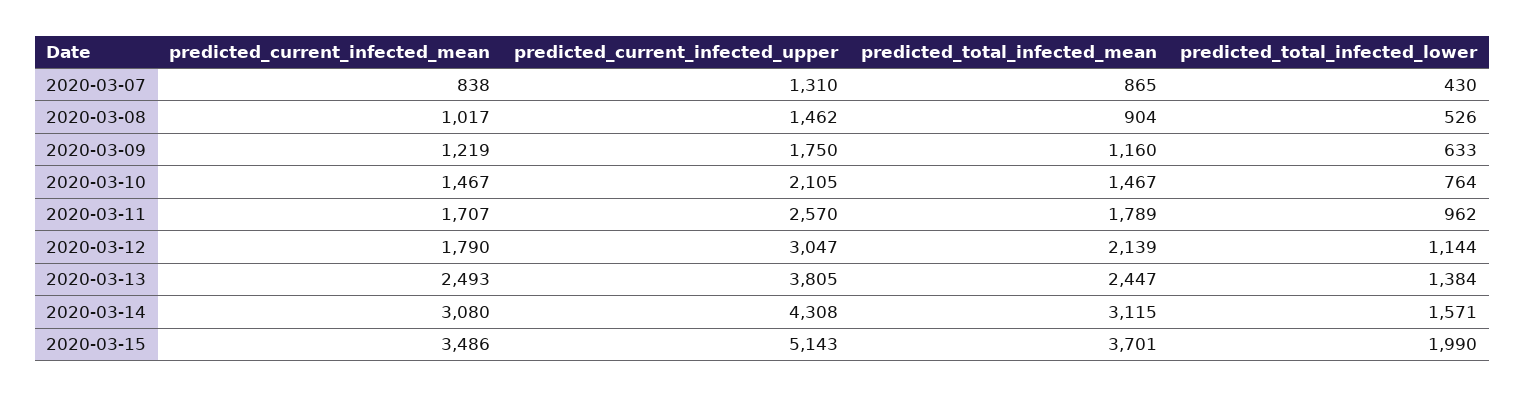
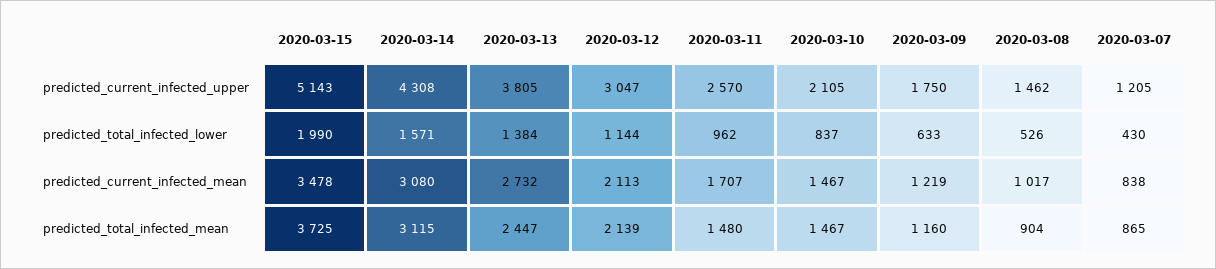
predicted_current_infected_upper, 2020-03-07: 1310 -> 1205
predicted_total_infected_lower, 2020-03-10: 764 -> 837
predicted_total_infected_mean, 2020-03-11: 1789 -> 1480
predicted_current_infected_mean, 2020-03-12: 1790 -> 2113
predicted_current_infected_mean, 2020-03-13: 2493 -> 2732
predicted_current_infected_mean, 2020-03-15: 3486 -> 3478
predicted_total_infected_mean, 2020-03-15: 3701 -> 3725

